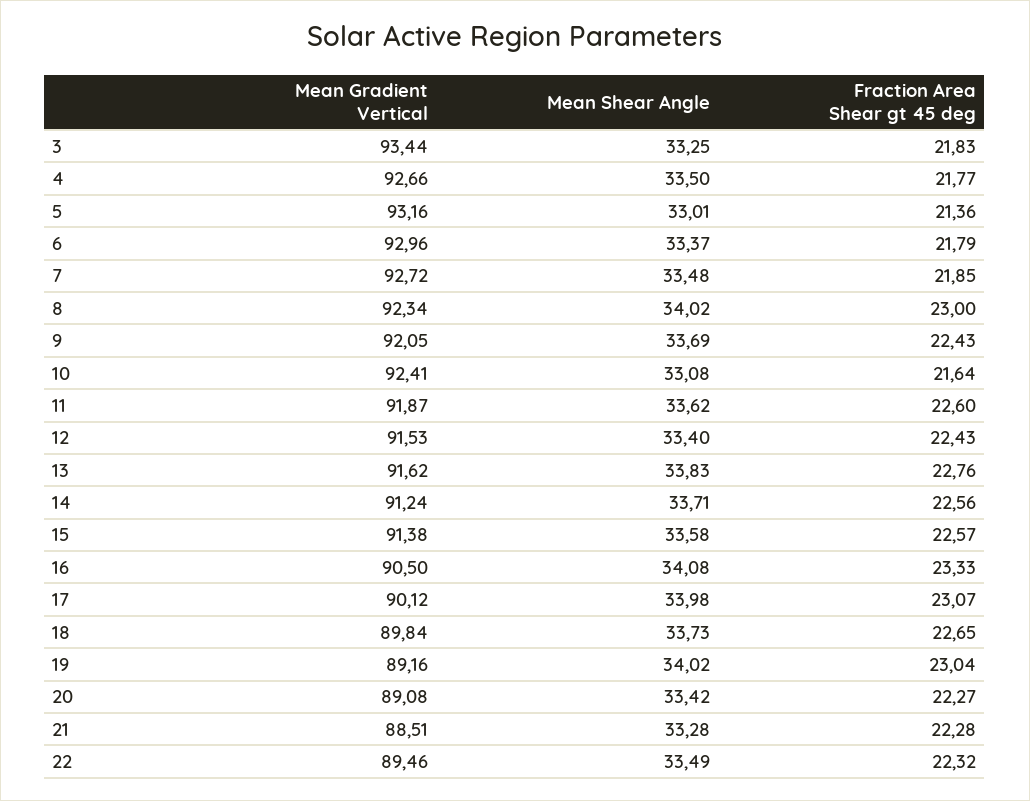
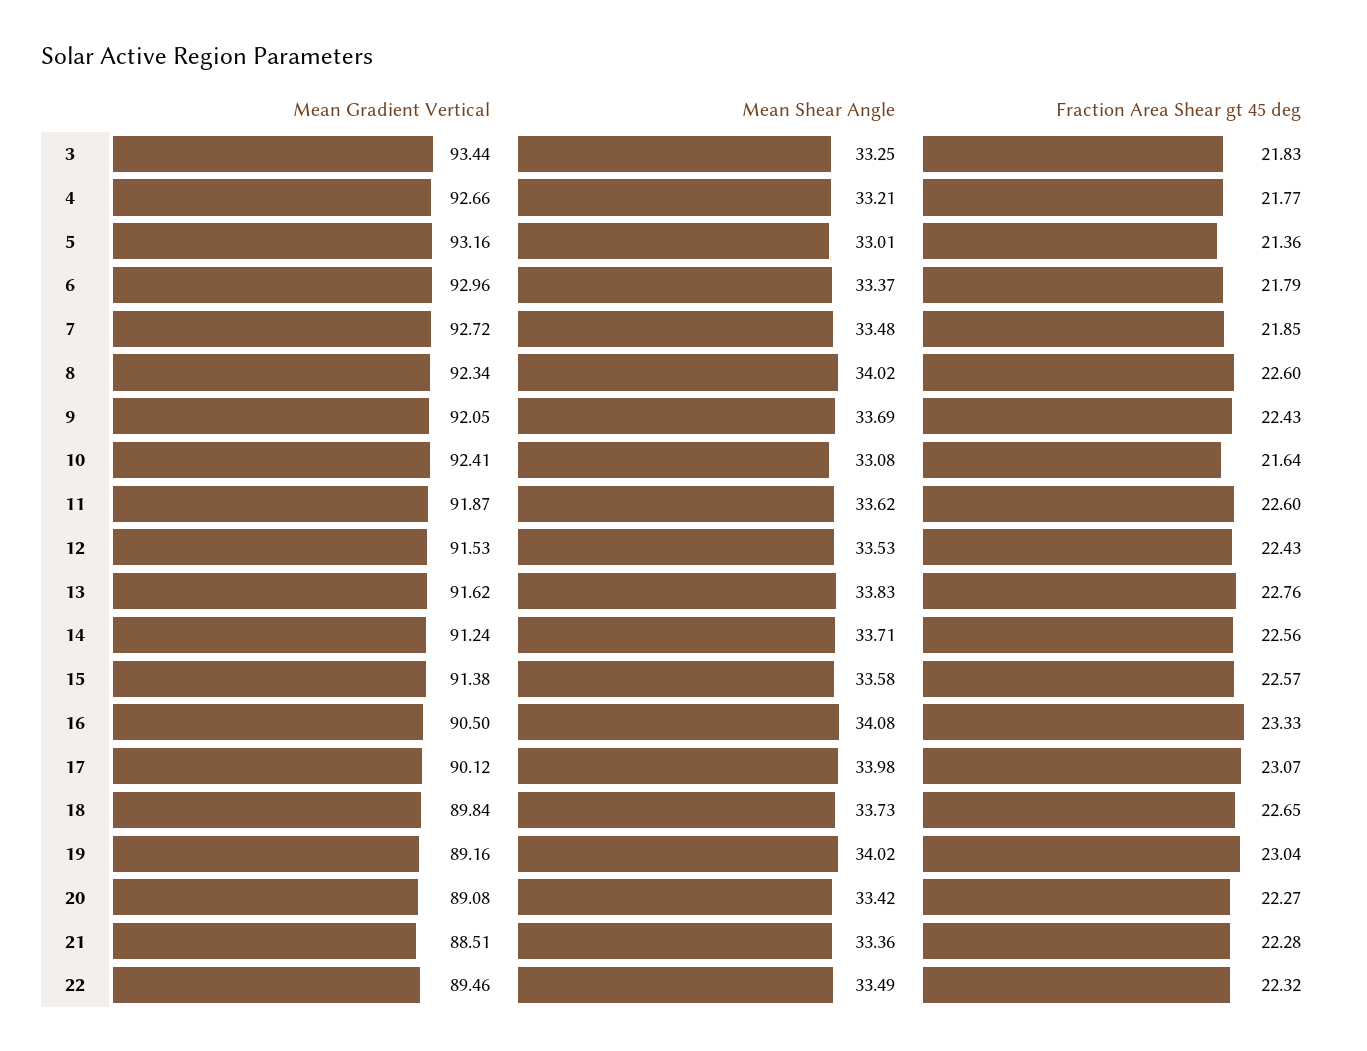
Mean Shear Angle, 4: 33.5 -> 33.21
Fraction Area Shear gt 45 deg, 8: 23 -> 22.6
Mean Shear Angle, 12: 33.4 -> 33.53
Mean Shear Angle, 21: 33.28 -> 33.36

